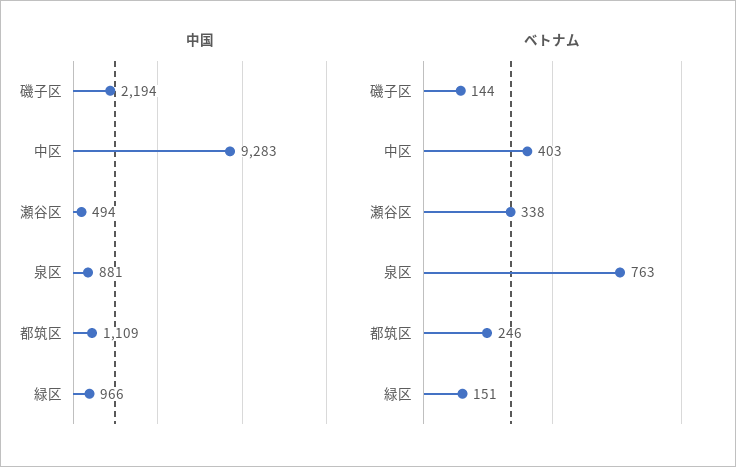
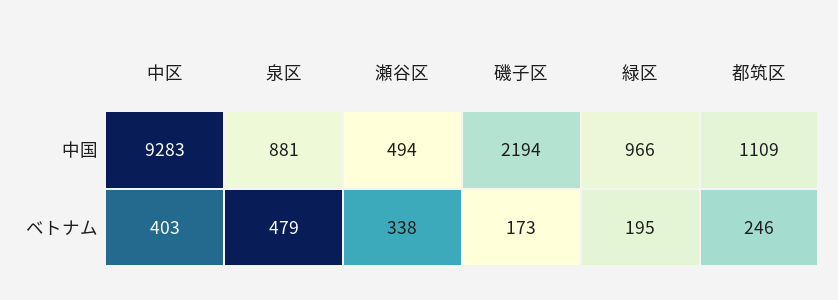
ベトナム, 磯子区: 144 -> 173
ベトナム, 泉区: 763 -> 479
ベトナム, 緑区: 151 -> 195

